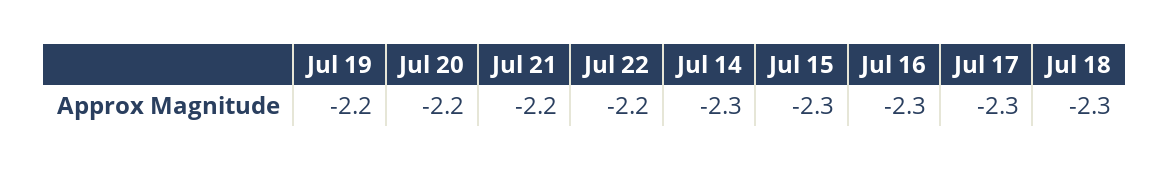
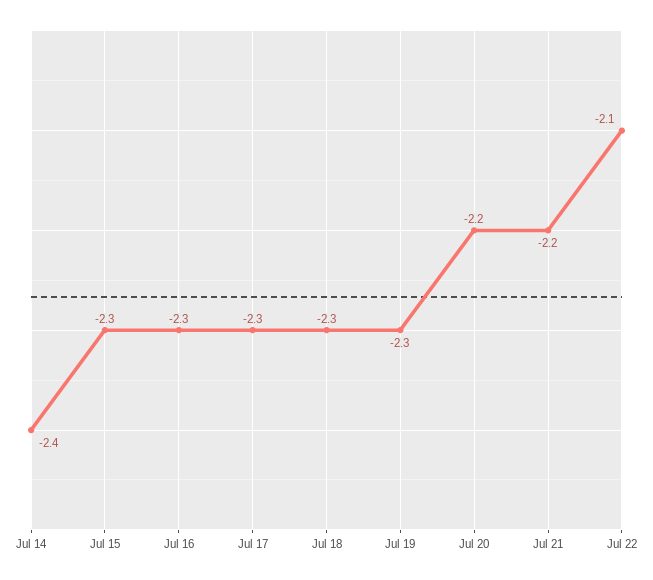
Jul 19: -2.2 -> -2.3
Jul 22: -2.2 -> -2.1
Jul 14: -2.3 -> -2.4

